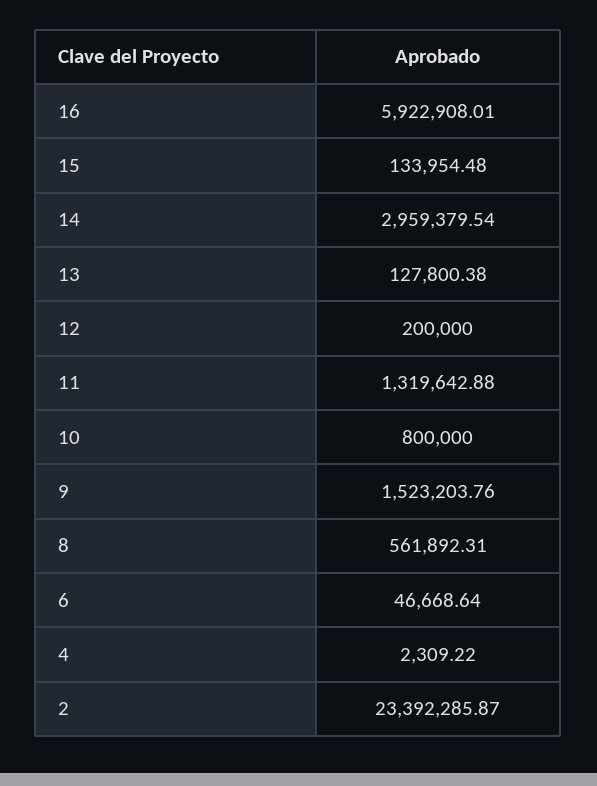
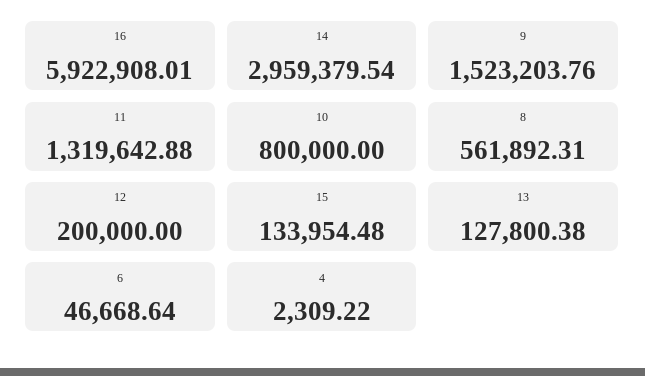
2: 23392285.87 -> none

